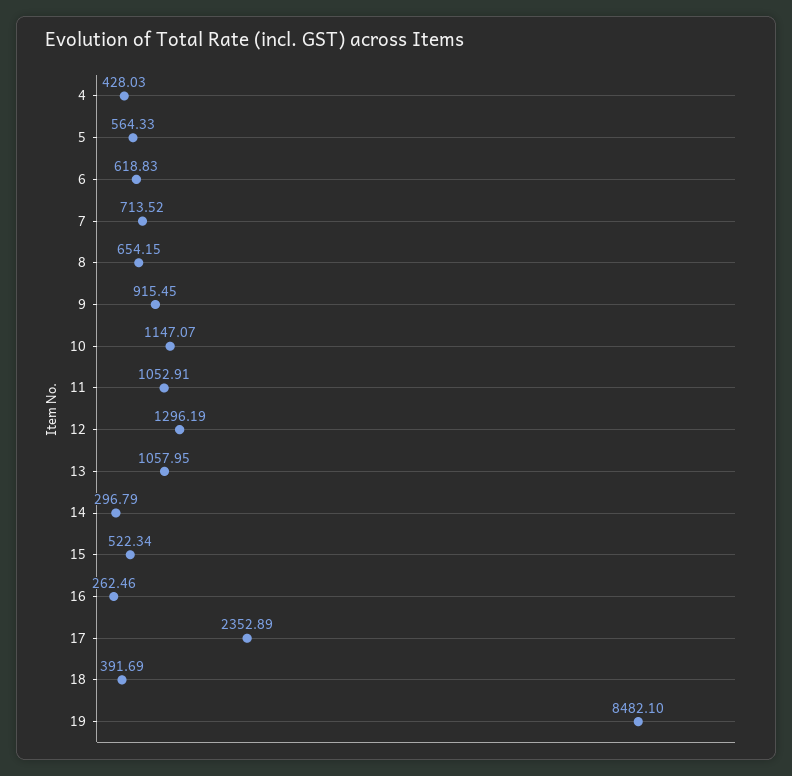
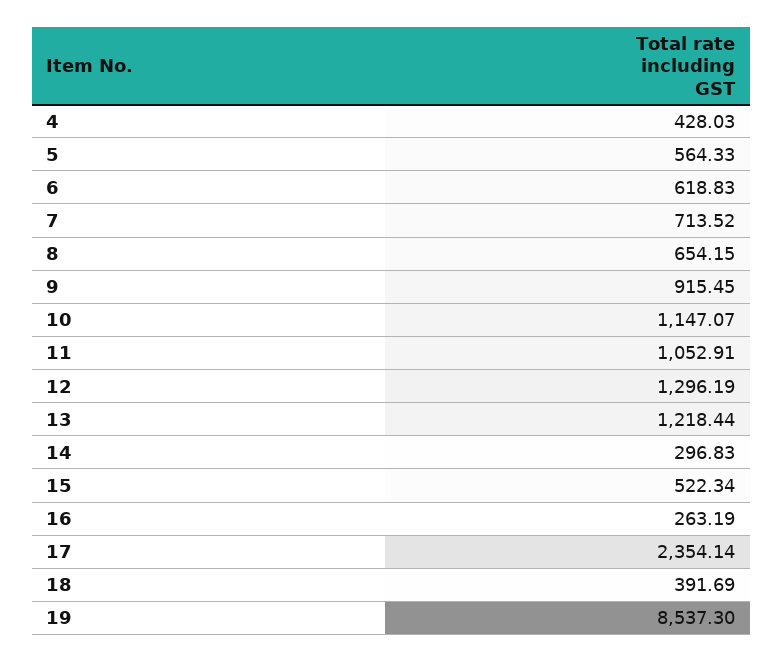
13: 1057.95 -> 1218.44
14: 296.79 -> 296.83
16: 262.46 -> 263.19
17: 2352.89 -> 2354.14
19: 8482.1 -> 8537.3

